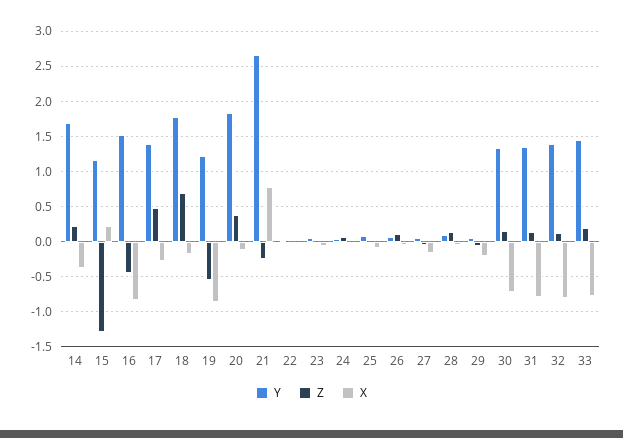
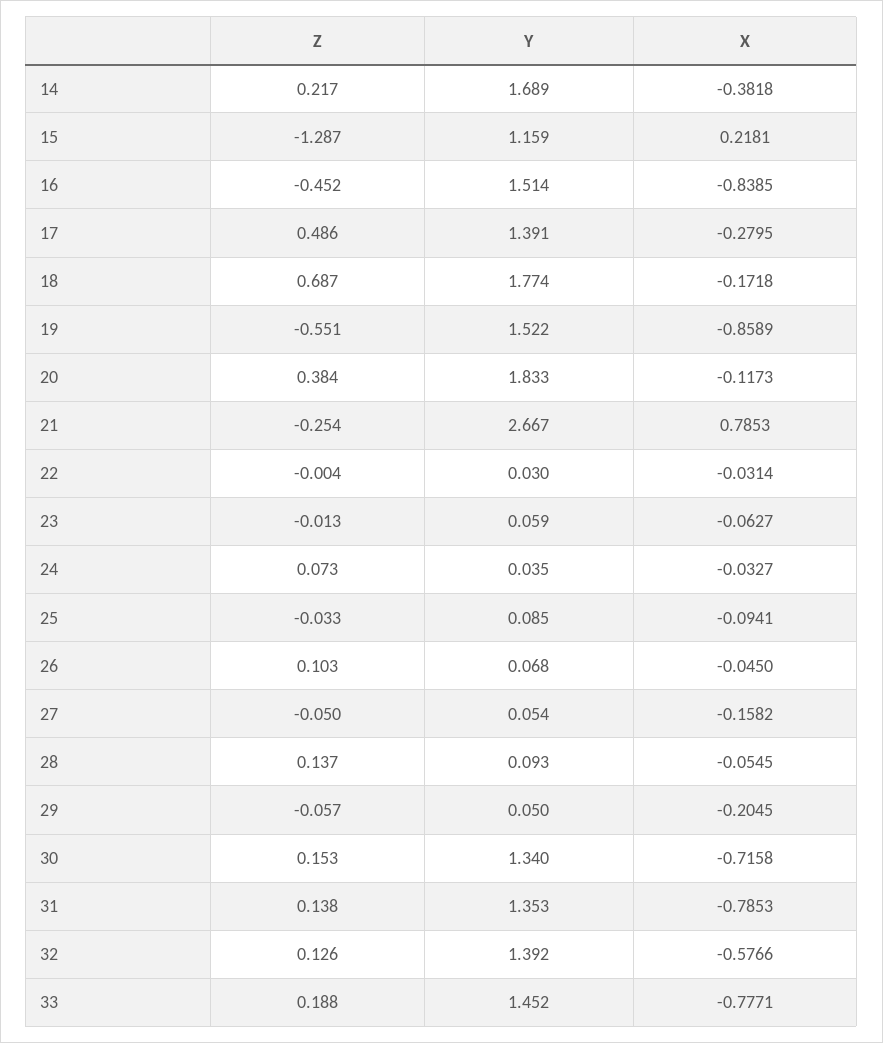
Y, 19: 1.2 -> 1.522
X, 32: -0.8 -> -0.5766

